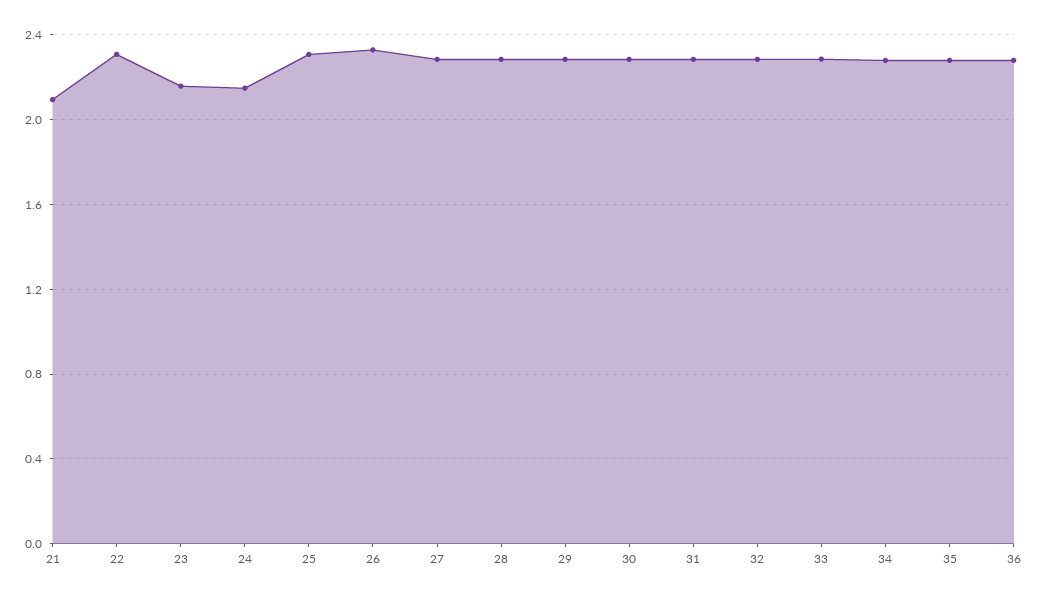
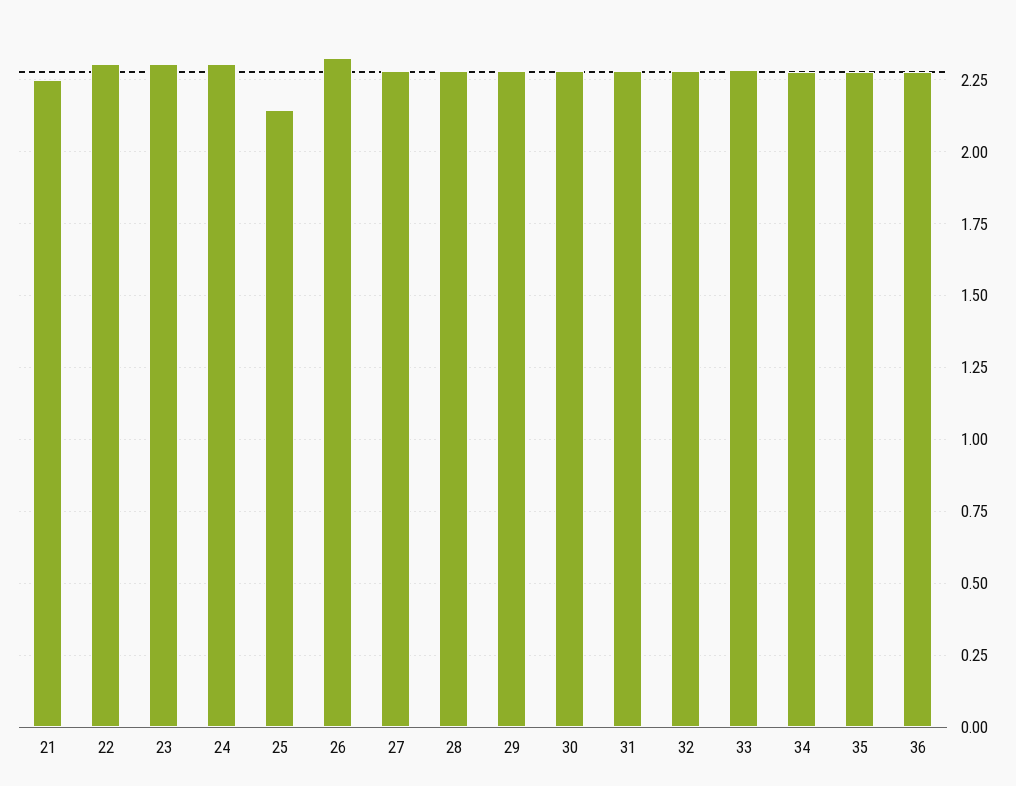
21: 2.1 -> 2.25
23: 2.15 -> 2.3
24: 2.15 -> 2.3
25: 2.3 -> 2.15

